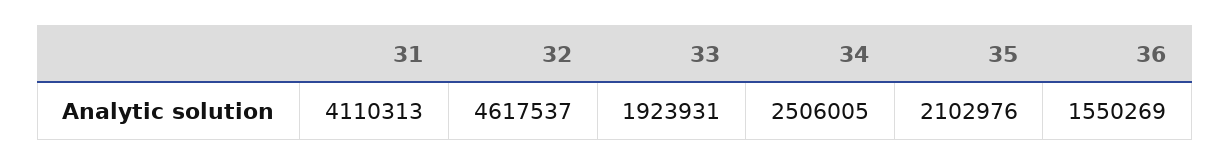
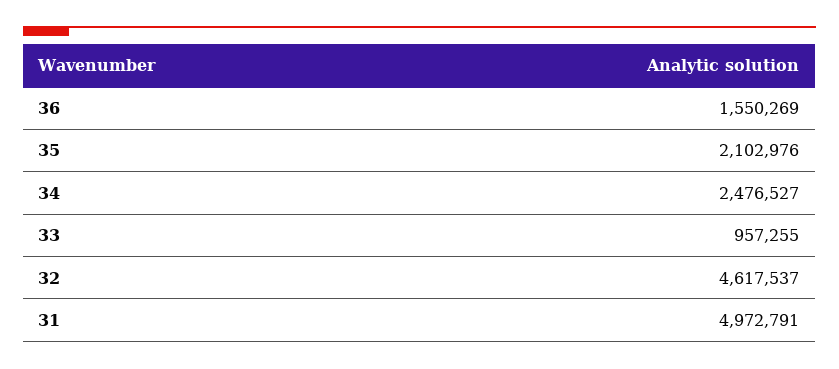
31: 4110313 -> 4972791
33: 1923931 -> 957255
34: 2506005 -> 2476527

